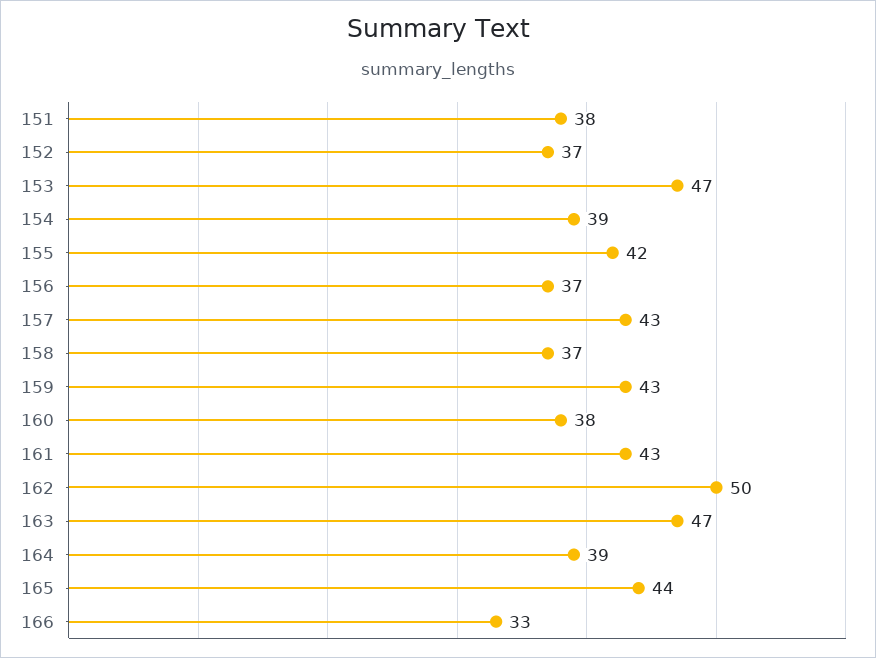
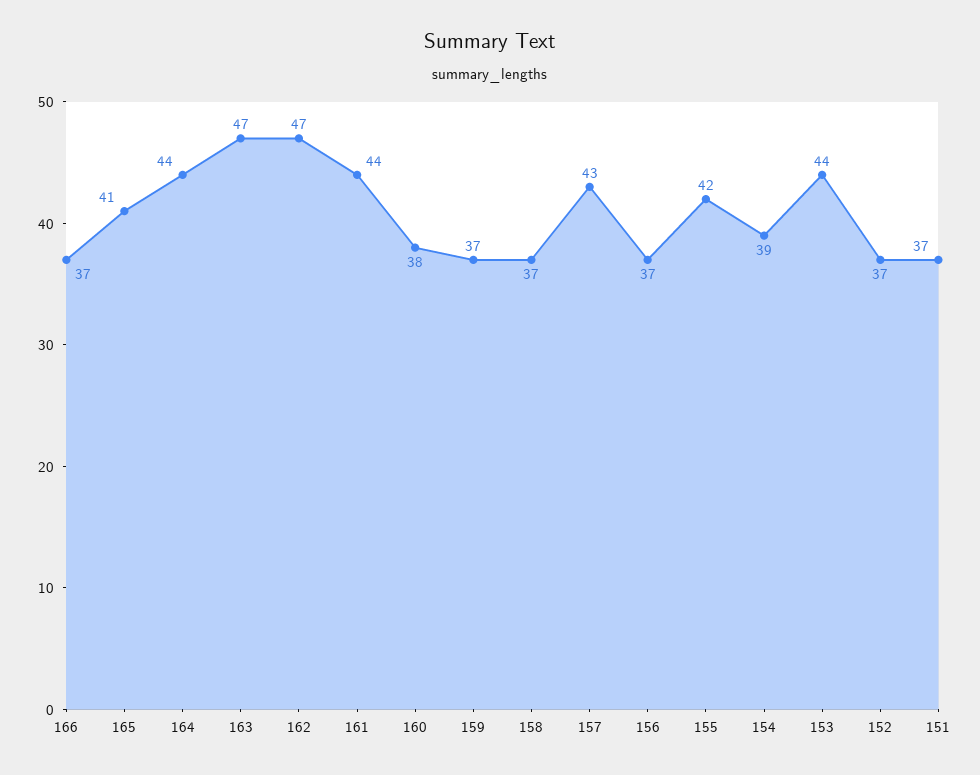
151: 38 -> 37
153: 47 -> 44
159: 43 -> 37
161: 43 -> 44
162: 50 -> 47
164: 39 -> 44
165: 44 -> 41
166: 33 -> 37

